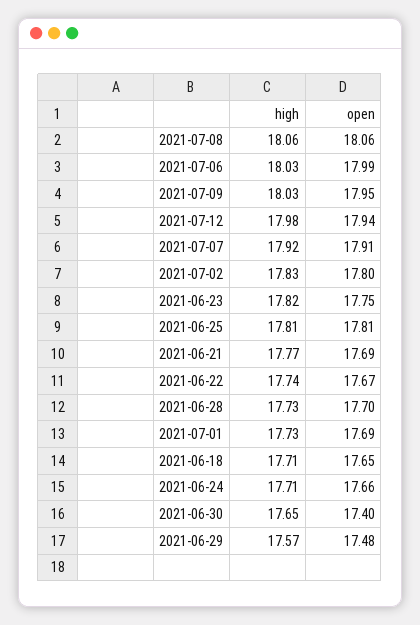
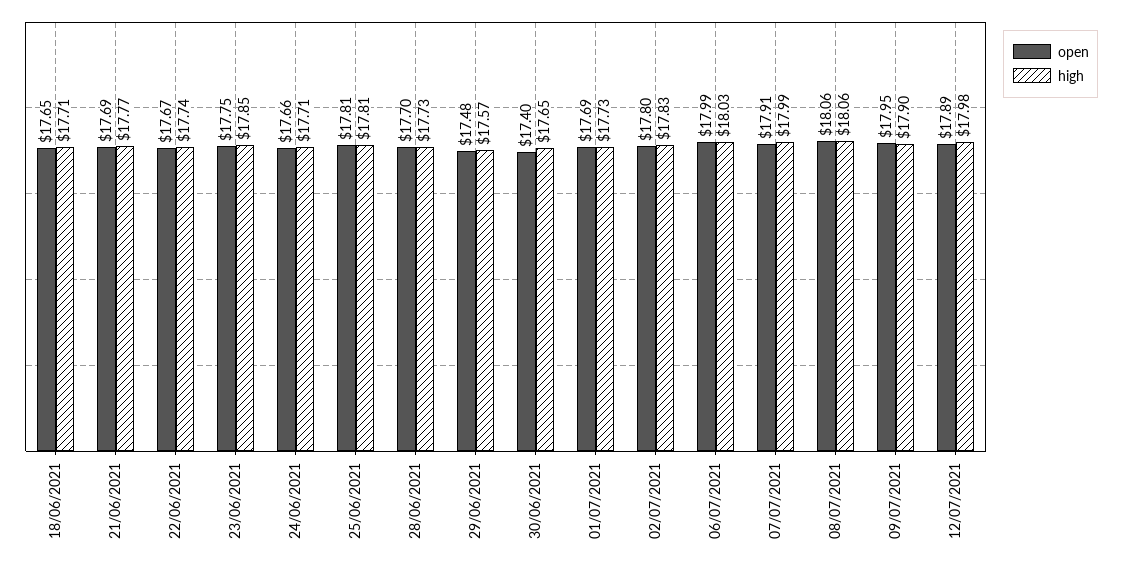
high, 2021-07-09: 18.03 -> 17.9
open, 2021-07-12: 17.94 -> 17.89
high, 2021-07-07: 17.92 -> 17.99
high, 2021-06-23: 17.82 -> 17.85

